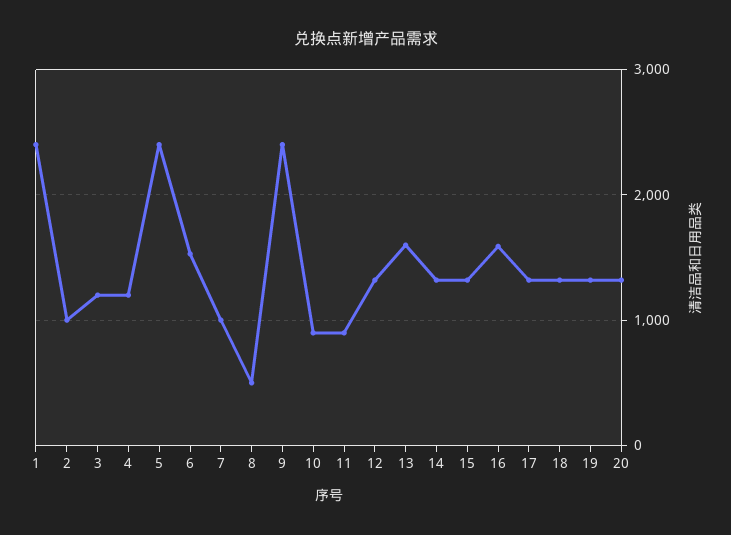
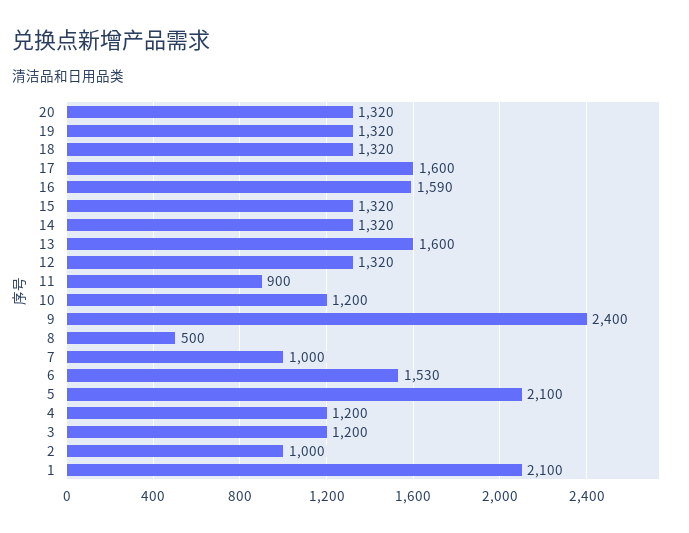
1: 2400 -> 2100
5: 2400 -> 2100
10: 900 -> 1200
17: 1300 -> 1600

